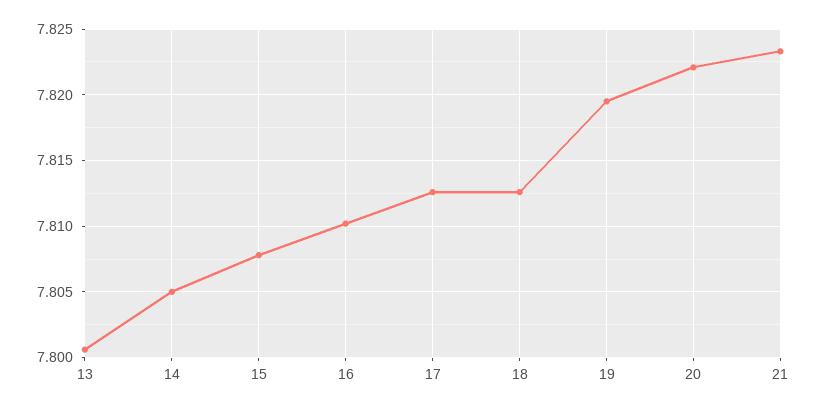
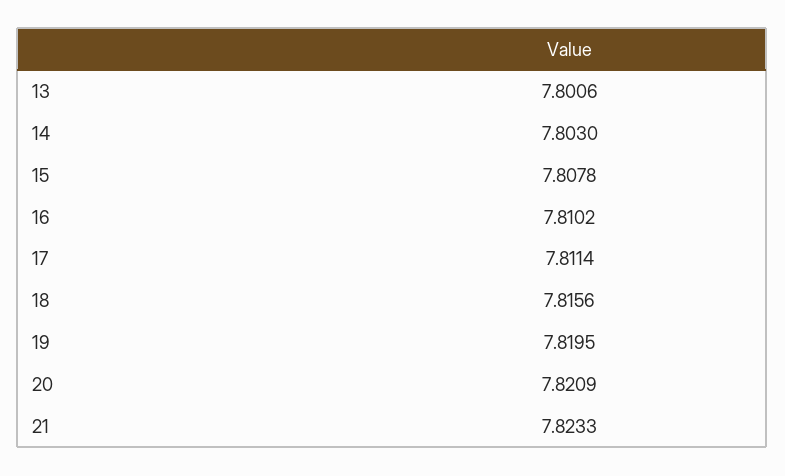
14: 7.805 -> 7.803
17: 7.8125 -> 7.8114
18: 7.8125 -> 7.8156
20: 7.822 -> 7.8209

